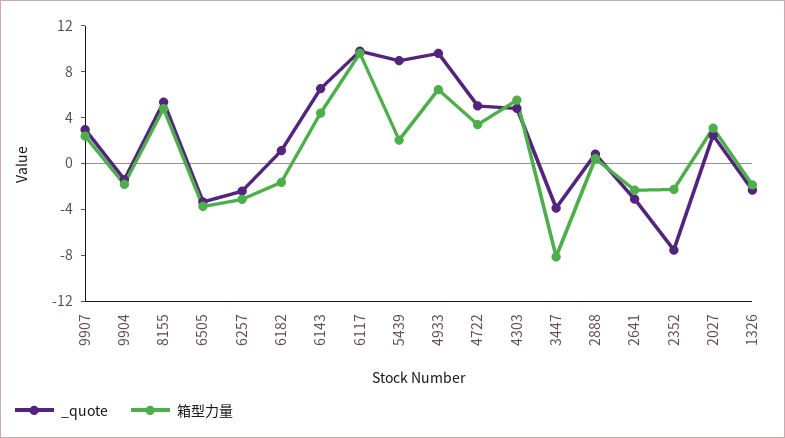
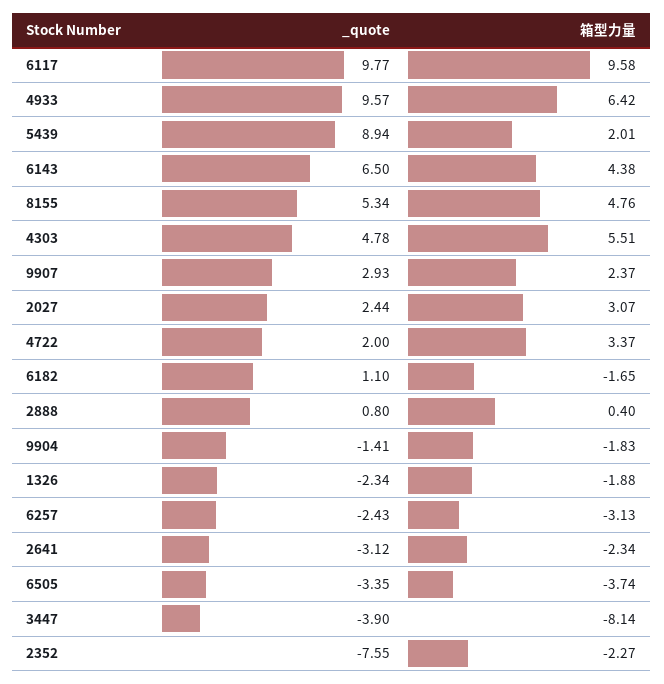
_quote, 4722: 5 -> 2

